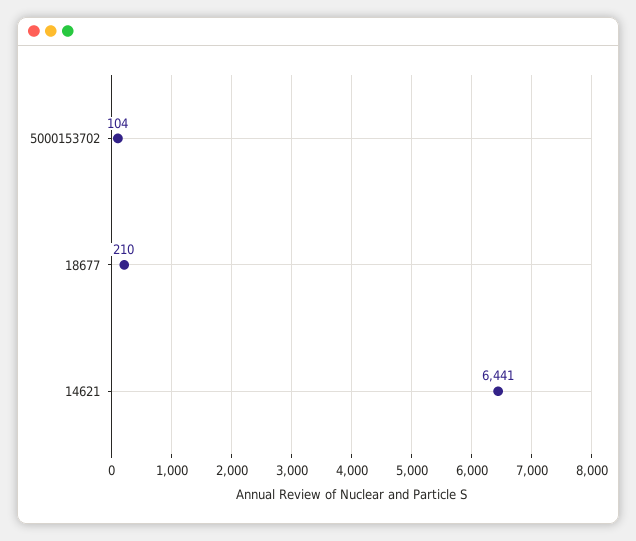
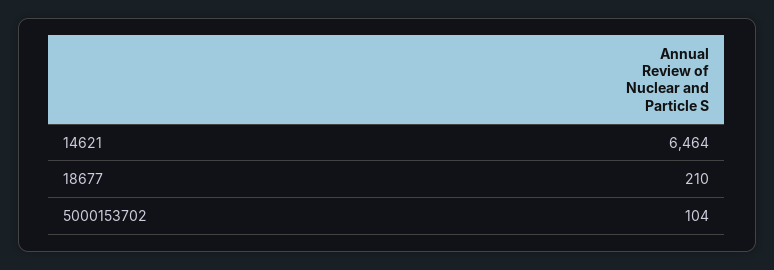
14621: 6441 -> 6464

